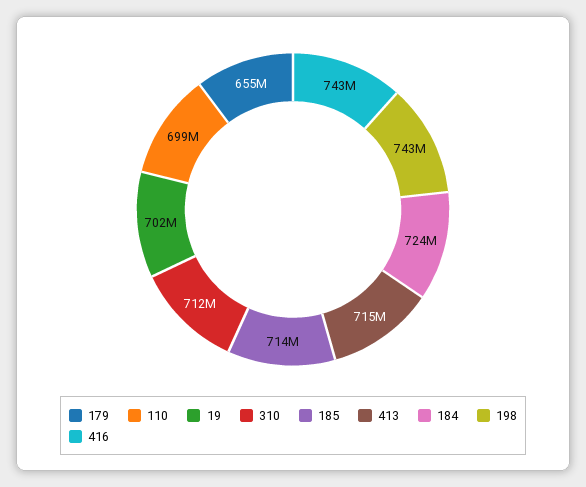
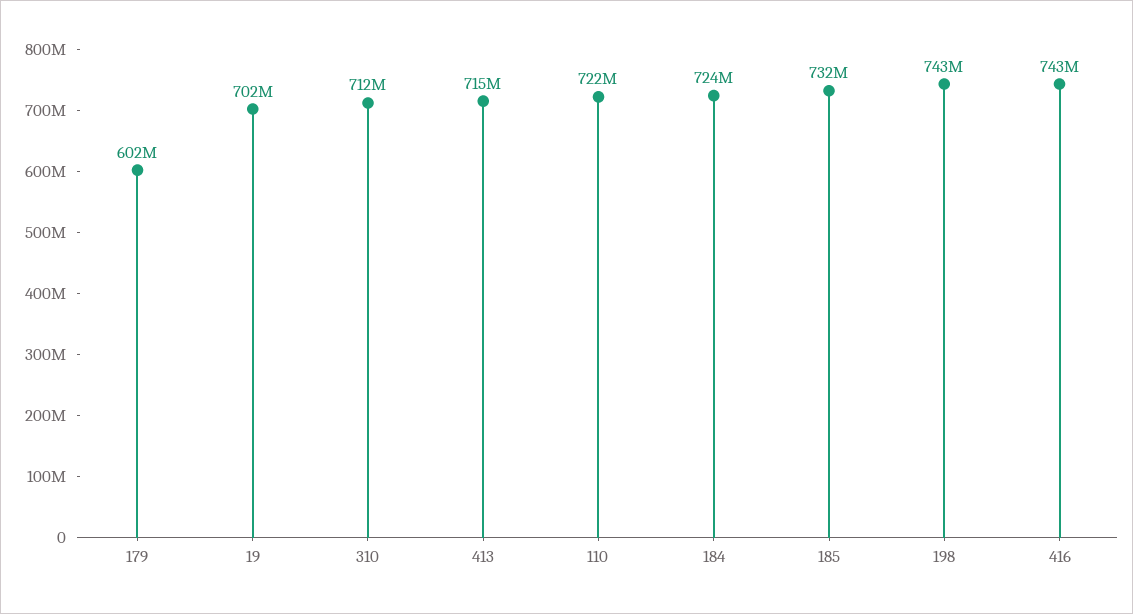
179: 655000000 -> 602000000
110: 699000000 -> 722000000
185: 714000000 -> 732000000

